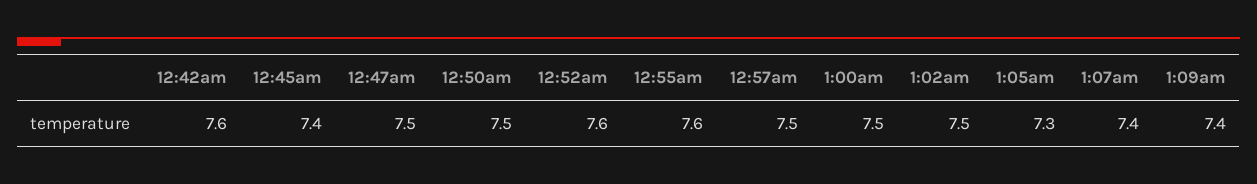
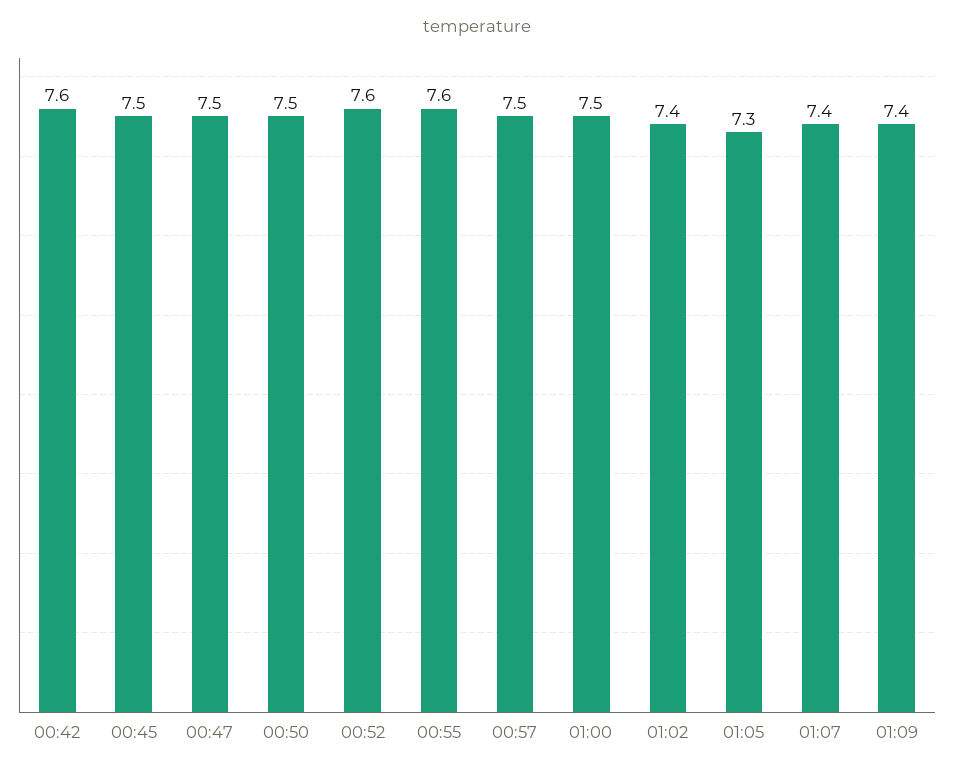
12:45am: 7.4 -> 7.5
1:02am: 7.5 -> 7.4

